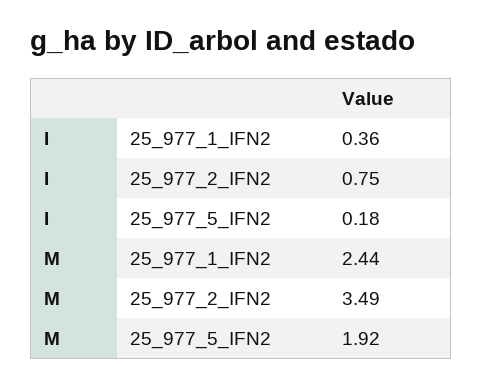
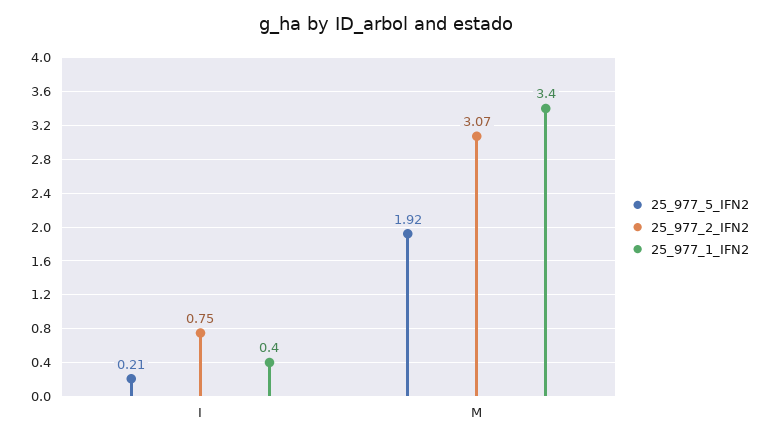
25_977_5_IFN2, I: 0.18 -> 0.21
25_977_1_IFN2, M: 2.44 -> 3.4
25_977_2_IFN2, M: 3.49 -> 3.07

